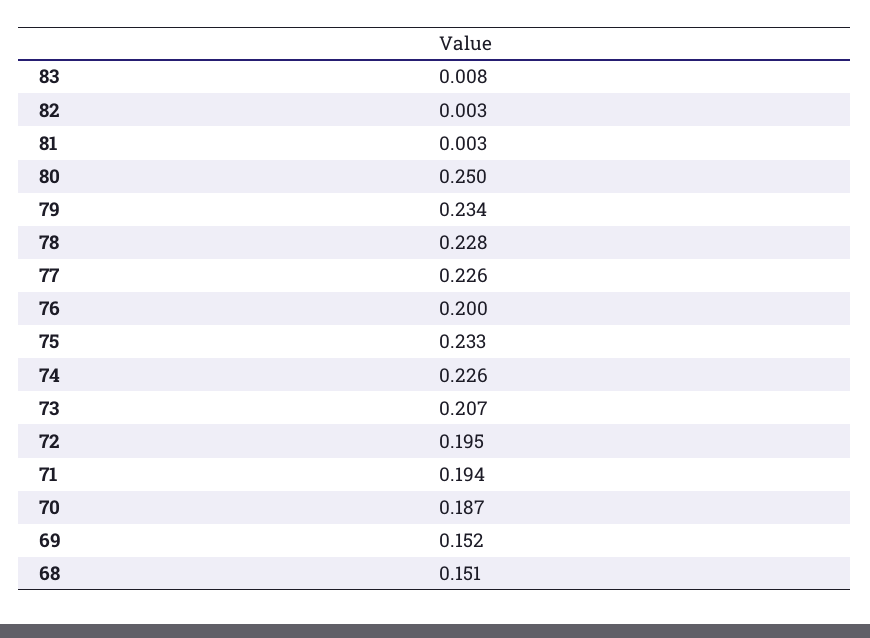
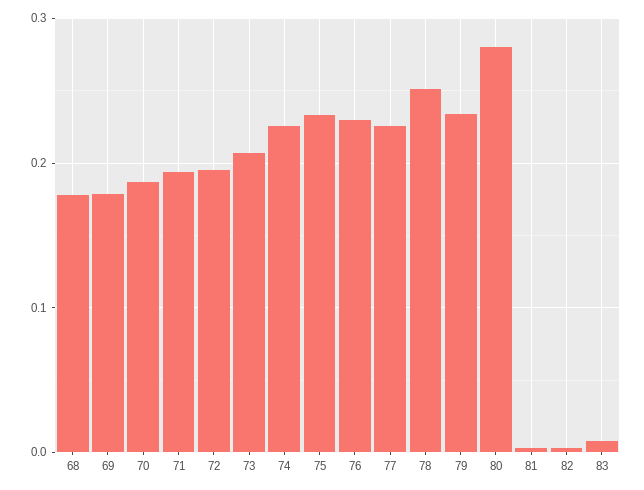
80: 0.25 -> 0.28
78: 0.228 -> 0.25
76: 0.2 -> 0.23
69: 0.152 -> 0.18
68: 0.151 -> 0.18

